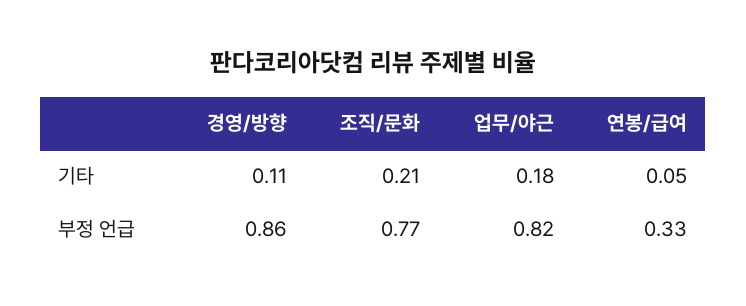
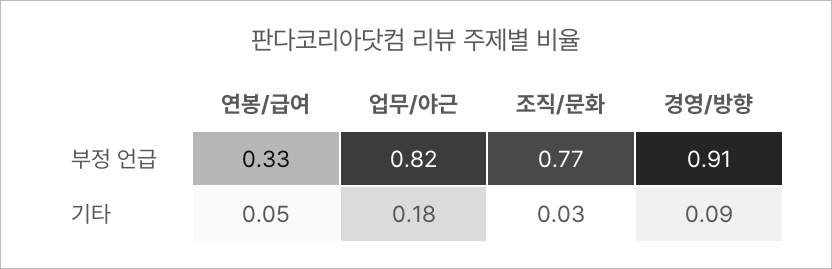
경영/방향, 기타: 0.11 -> 0.09
조직/문화, 기타: 0.21 -> 0.03
경영/방향, 부정 언급: 0.86 -> 0.91

